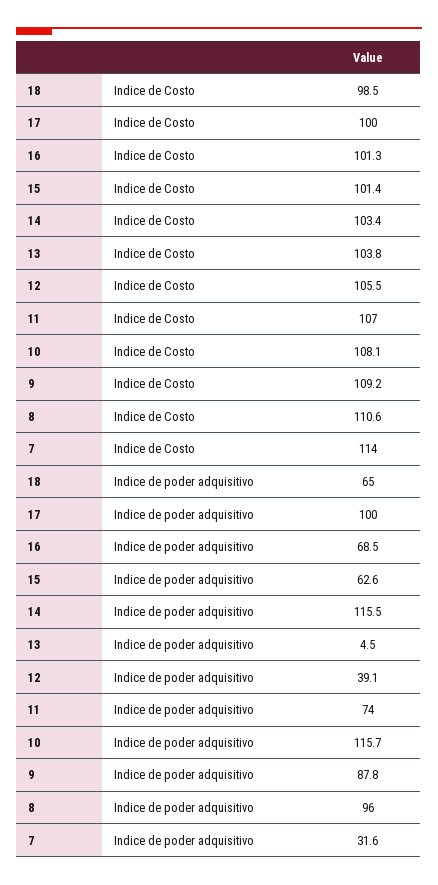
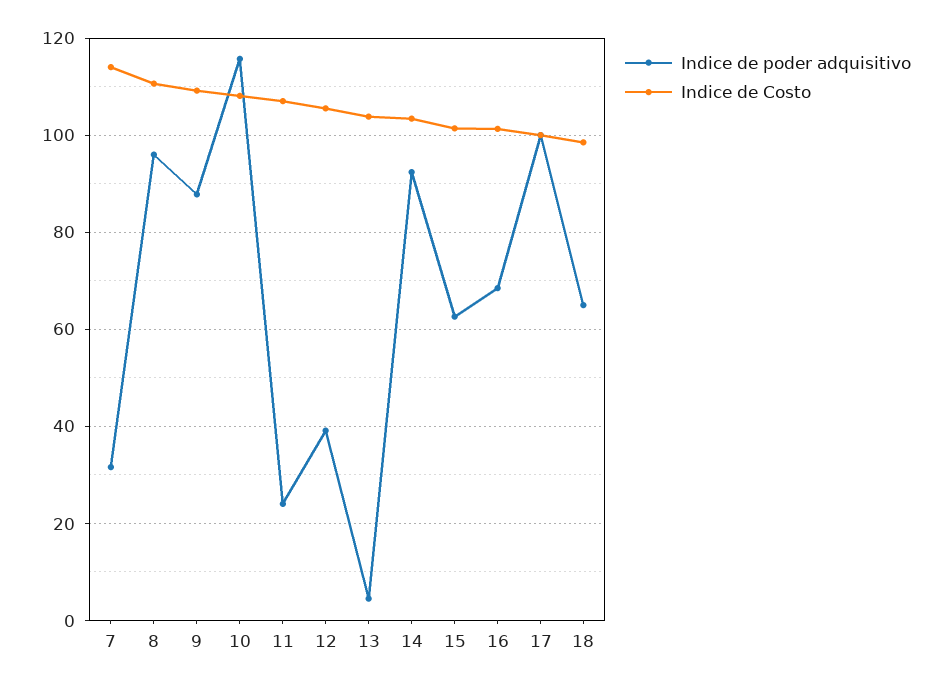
Indice de poder adquisitivo, 14: 115.5 -> 92
Indice de poder adquisitivo, 11: 74 -> 24

